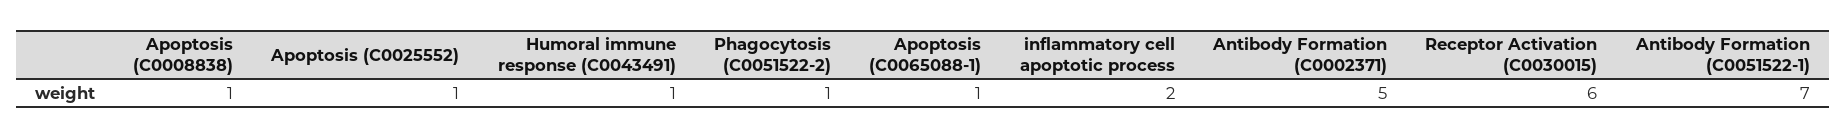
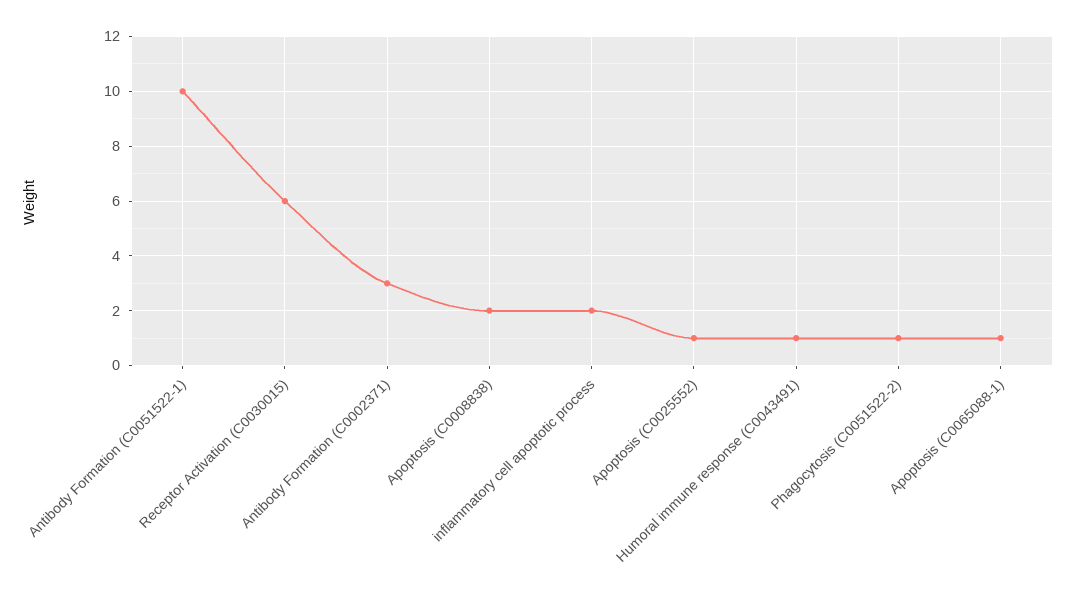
Apoptosis (C0008838): 1 -> 2
Antibody Formation (C0002371): 5 -> 3
Antibody Formation (C0051522-1): 7 -> 10

